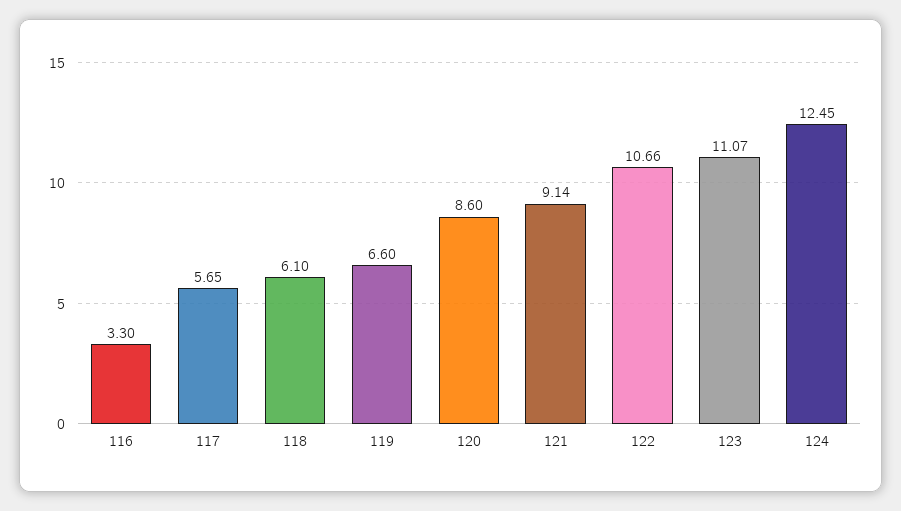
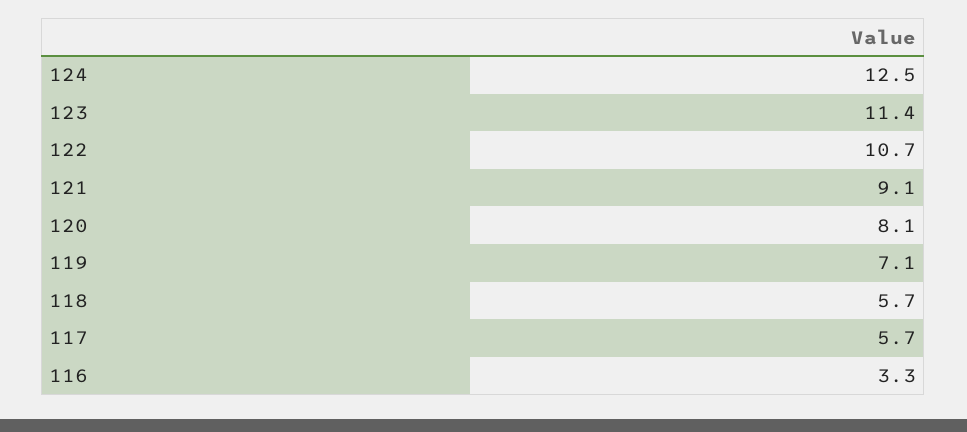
118: 6.1 -> 5.7
119: 6.6 -> 7.1
120: 8.6 -> 8.1
123: 11.07 -> 11.4

